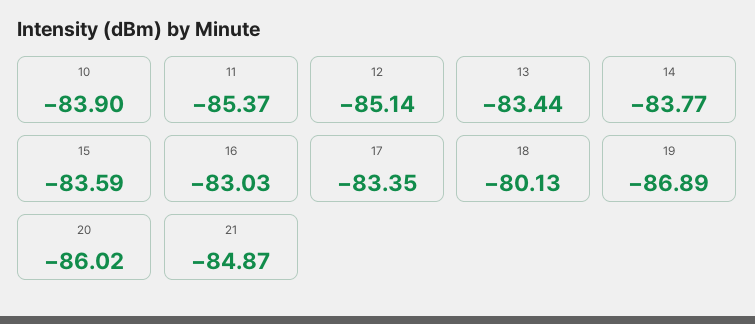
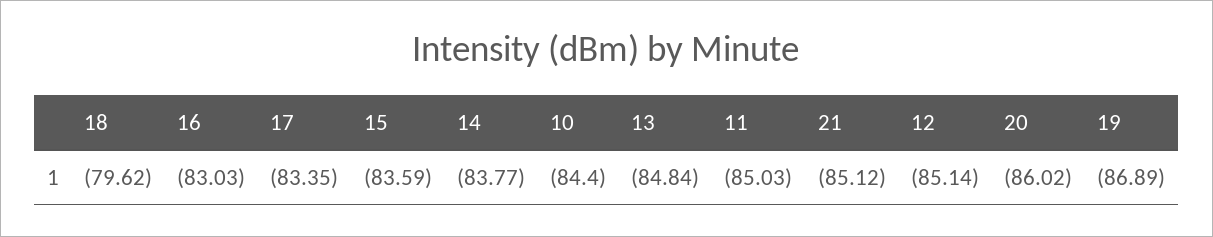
10: -83.9 -> -84.4
11: -85.37 -> -85.03
13: -83.44 -> -84.84
18: -80.13 -> -79.62
21: -84.87 -> -85.12

